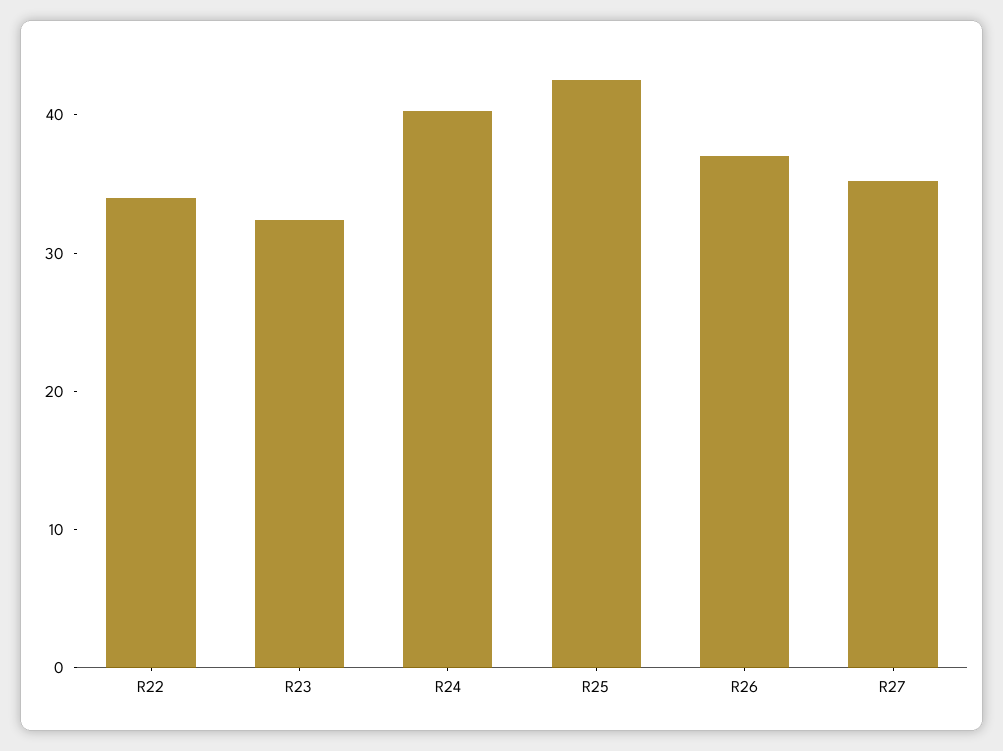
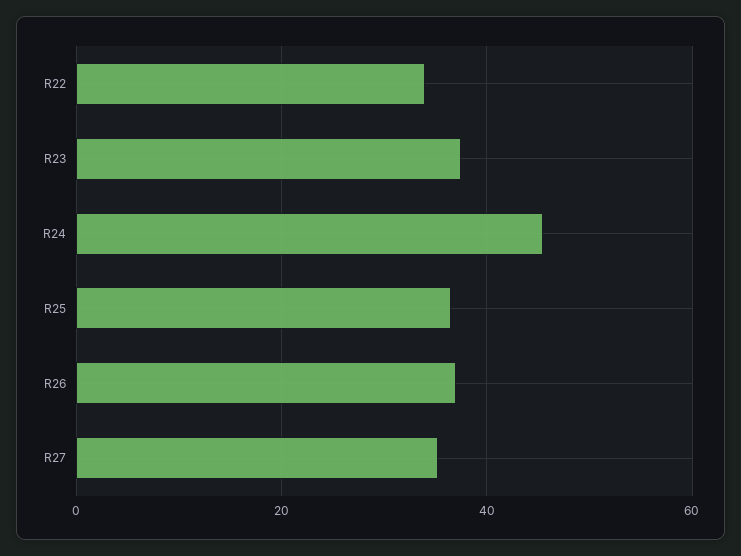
R23: 32 -> 38
R24: 40 -> 46
R25: 42 -> 36

